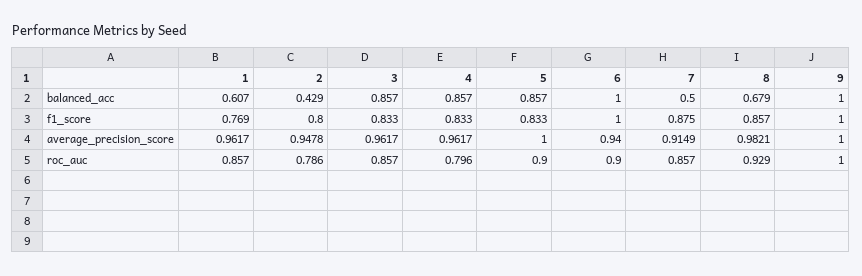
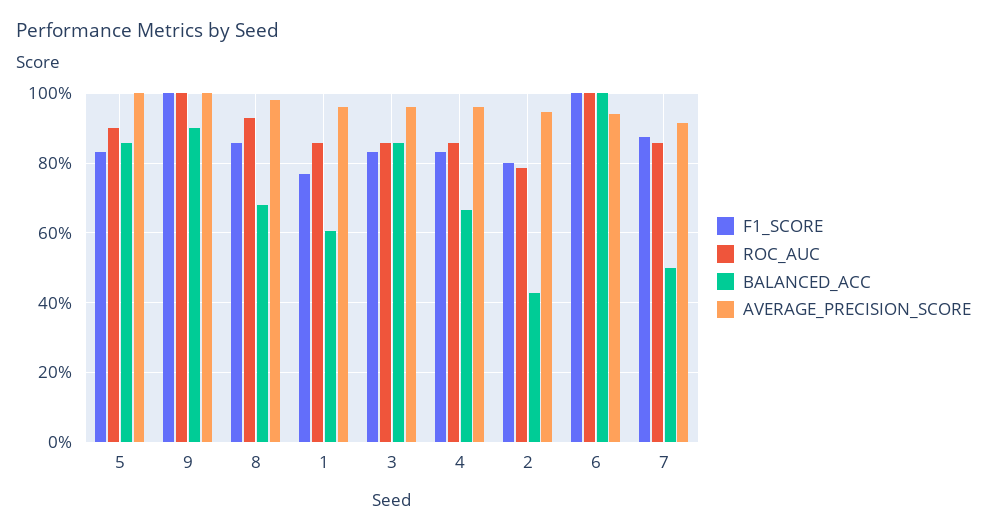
balanced_acc, 4: 0.857 -> 0.66
balanced_acc, 9: 1 -> 0.9
roc_auc, 4: 0.796 -> 0.86
roc_auc, 6: 0.9 -> 1

